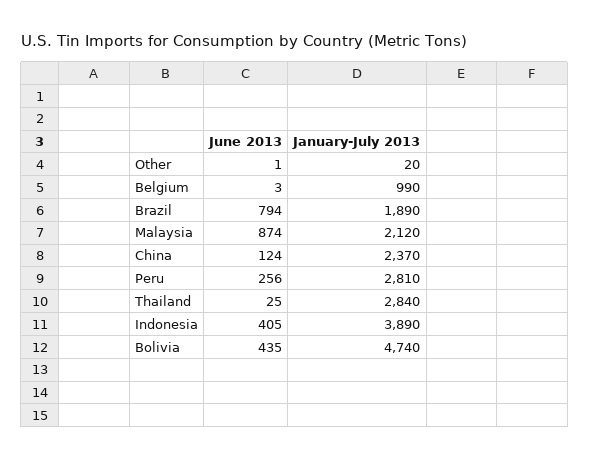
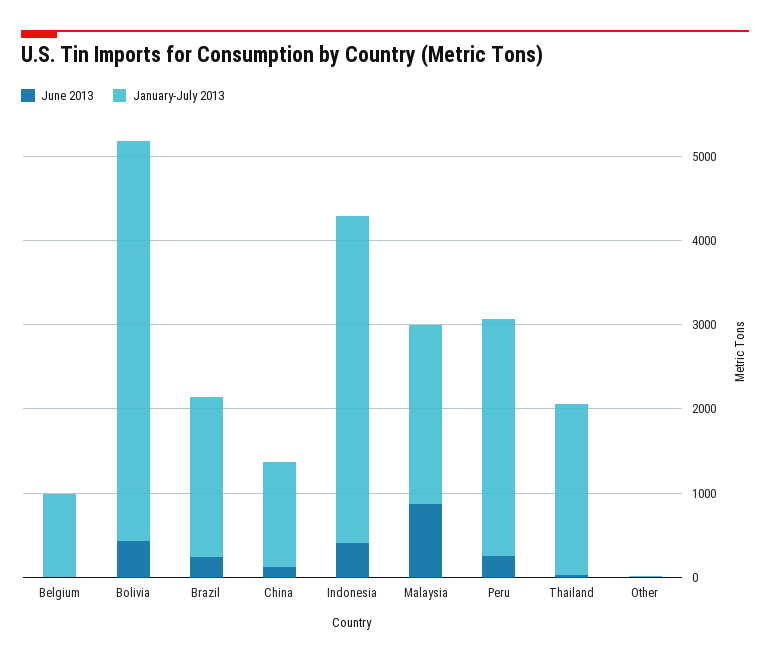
June 2013, Brazil: 794 -> 200
January-July 2013, China: 2370 -> 1200
January-July 2013, Thailand: 2840 -> 2000

